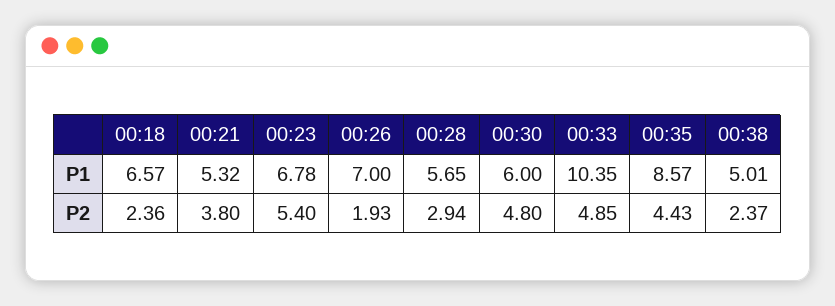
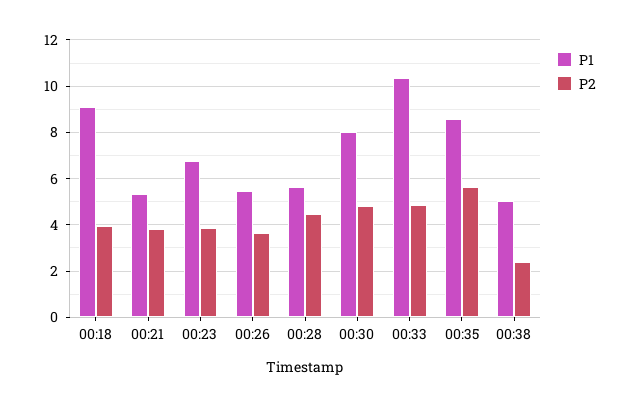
P1, 00:18: 6.57 -> 9
P1, 00:26: 7 -> 5.5
P1, 00:30: 6 -> 8
P2, 00:18: 2.36 -> 4
P2, 00:23: 5.4 -> 4
P2, 00:26: 1.93 -> 3.5
P2, 00:28: 2.94 -> 4.5
P2, 00:35: 4.43 -> 5.5

